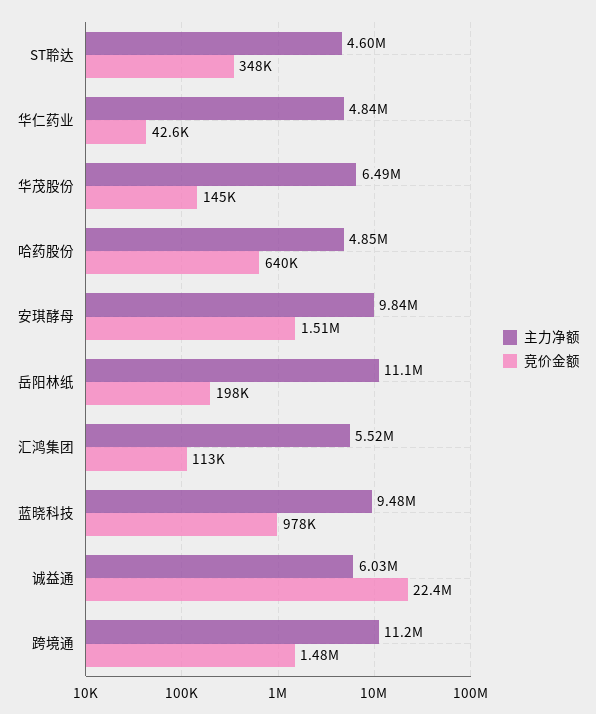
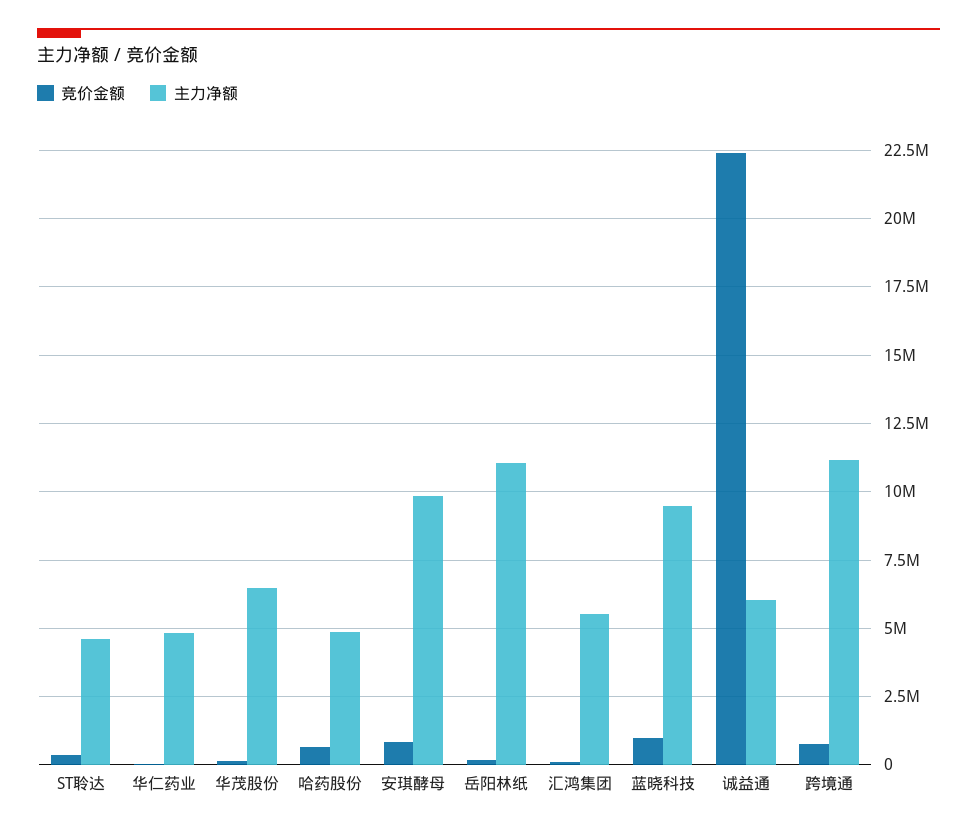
竞价金额, 安琪酵母: 1510000 -> 750000
竞价金额, 跨境通: 1480000 -> 750000

